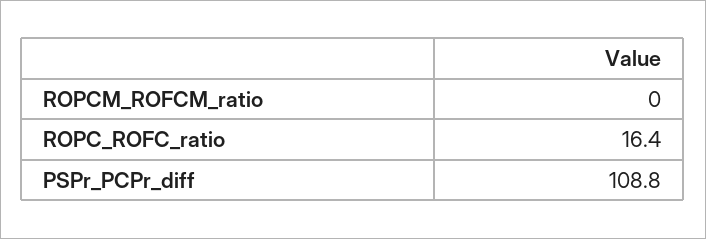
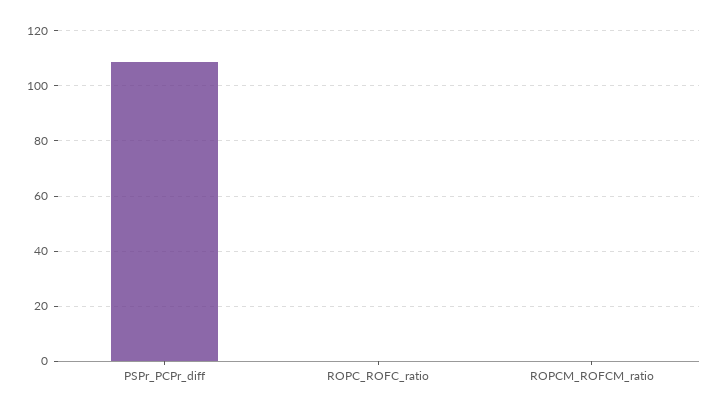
ROPC_ROFC_ratio: 16.4 -> 0

